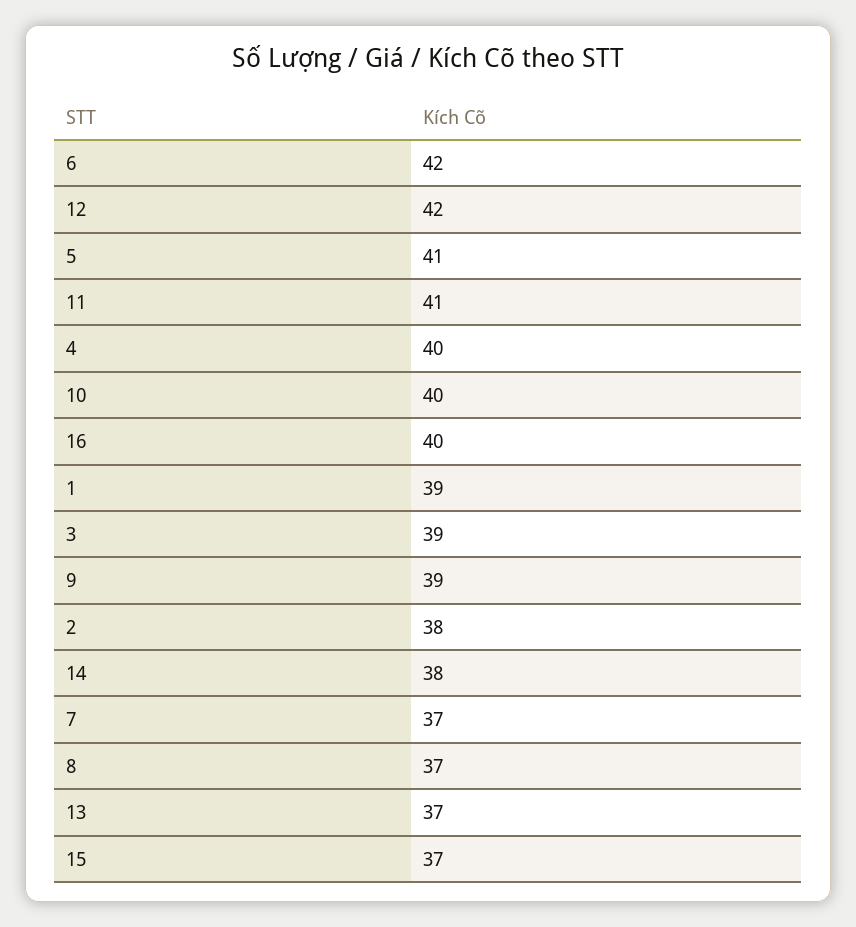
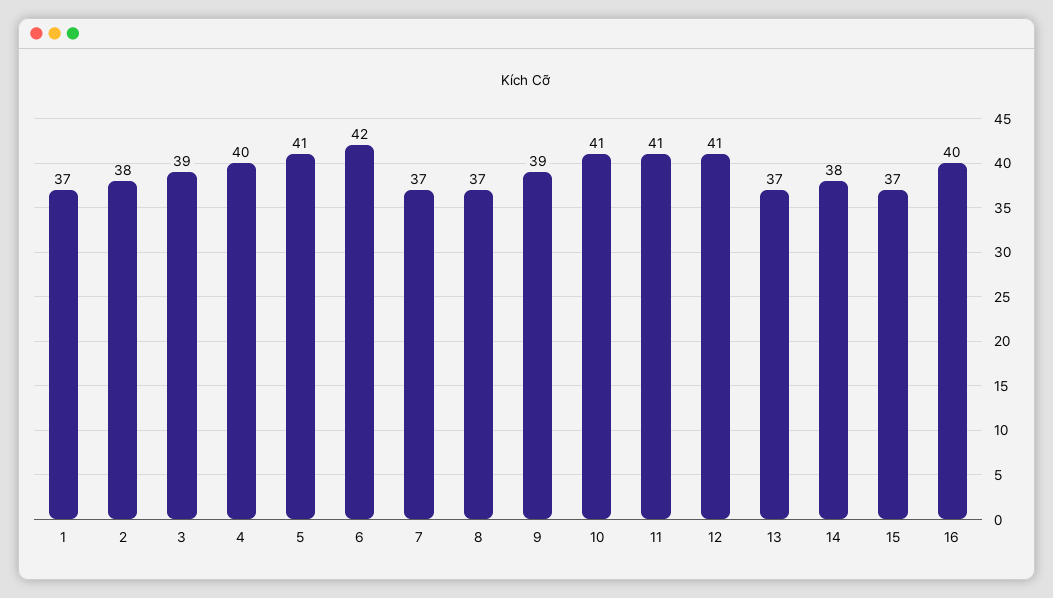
12: 42 -> 41
10: 40 -> 41
1: 39 -> 37

